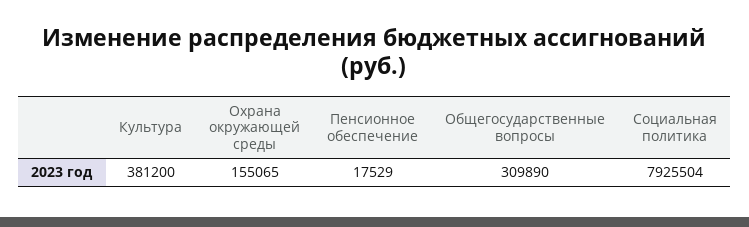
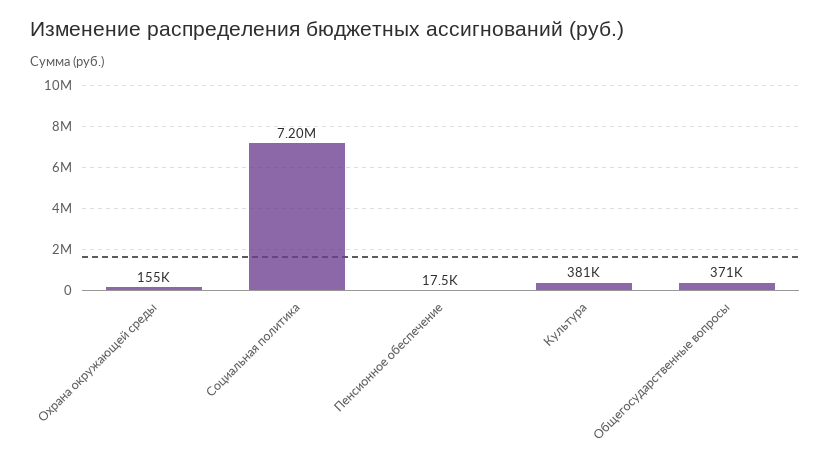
Общегосударственные вопросы: 309890 -> 371000
Социальная политика: 7925504 -> 7200000

